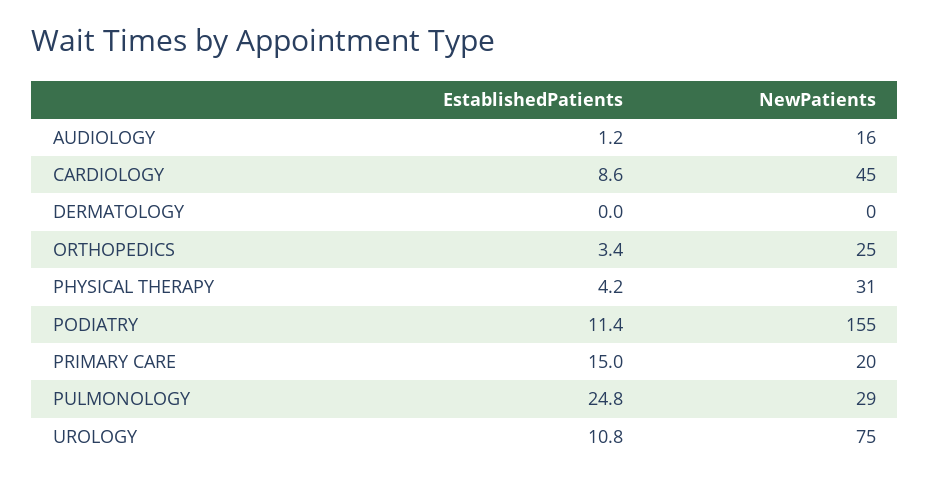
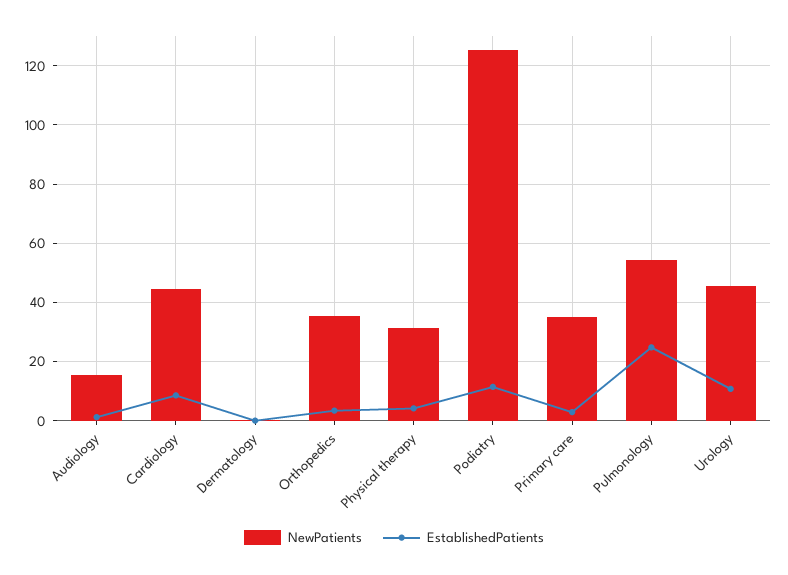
NewPatients, ORTHOPEDICS: 25 -> 35
NewPatients, PODIATRY: 155 -> 125
EstablishedPatients, PRIMARY CARE: 15 -> 2.5
NewPatients, PRIMARY CARE: 20 -> 35
NewPatients, PULMONOLOGY: 29 -> 55
NewPatients, UROLOGY: 75 -> 45

